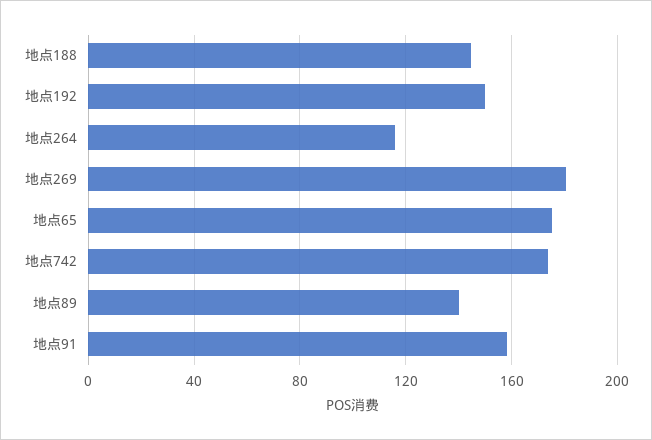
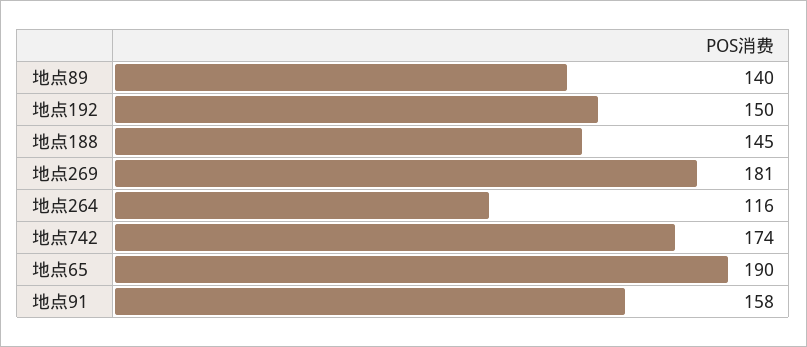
地点65: 175 -> 190

